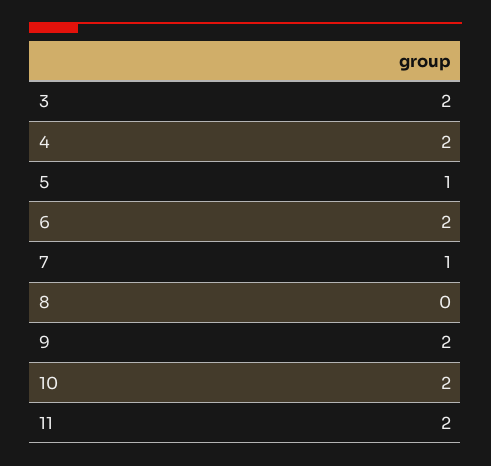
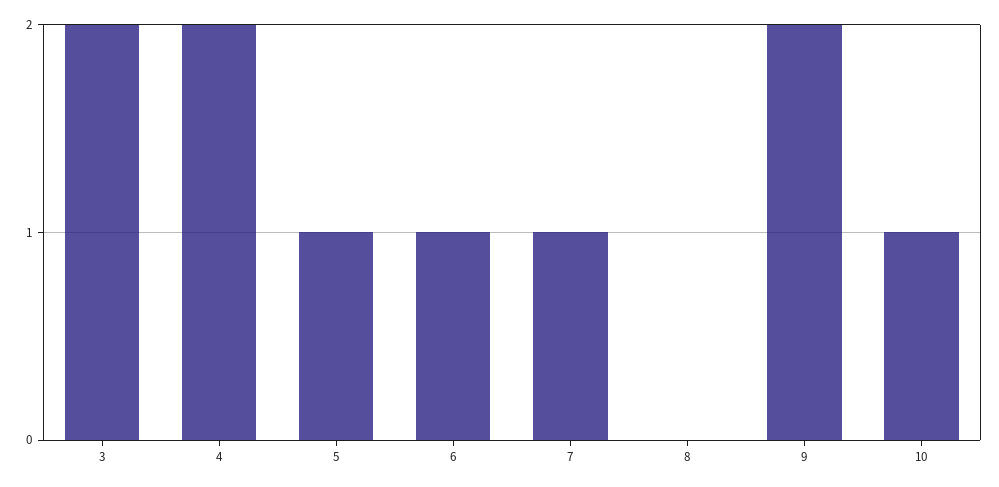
6: 2 -> 1
10: 2 -> 1
11: 2 -> none

